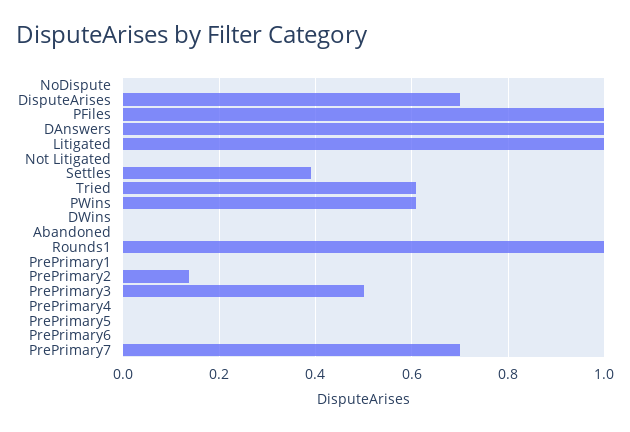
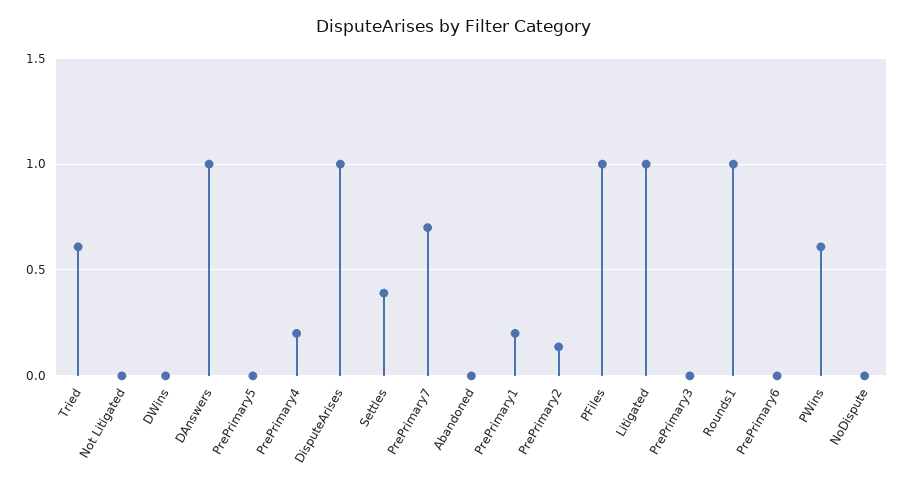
DisputeArises: 0.7 -> 1
PrePrimary1: 0 -> 0.2
PrePrimary3: 0.5 -> 0
PrePrimary4: 0 -> 0.2

